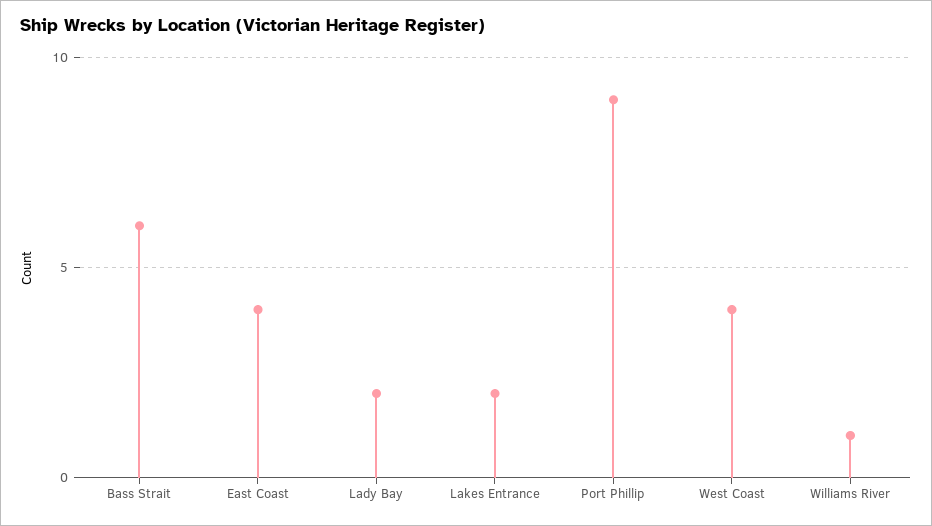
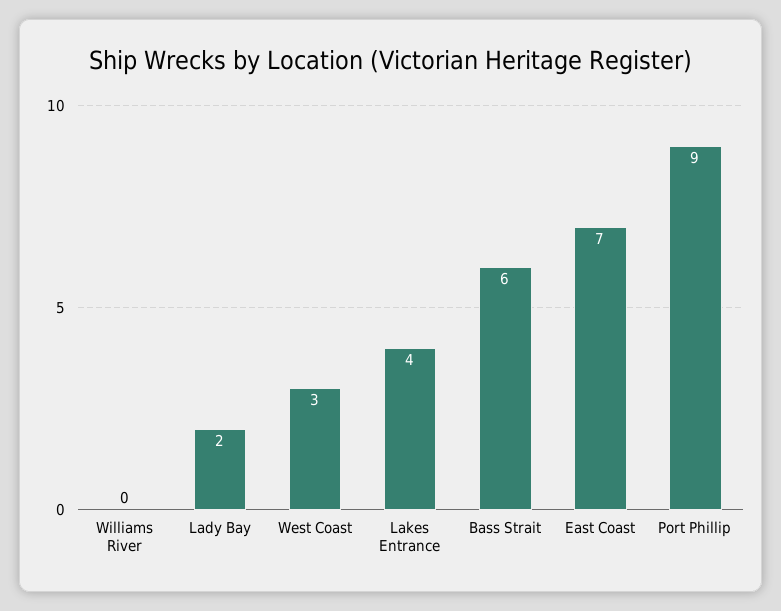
East Coast: 4 -> 7
Lakes Entrance: 2 -> 4
West Coast: 4 -> 3
Williams River: 1 -> 0

